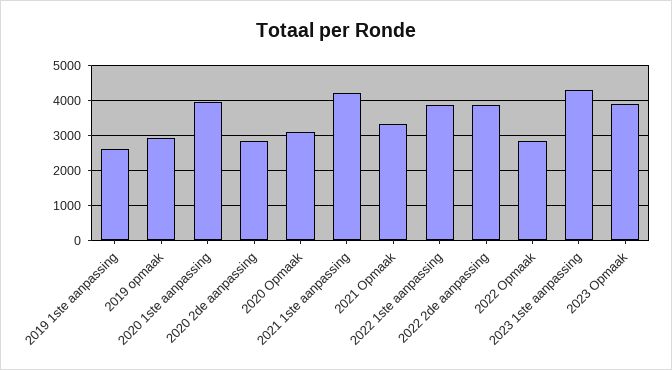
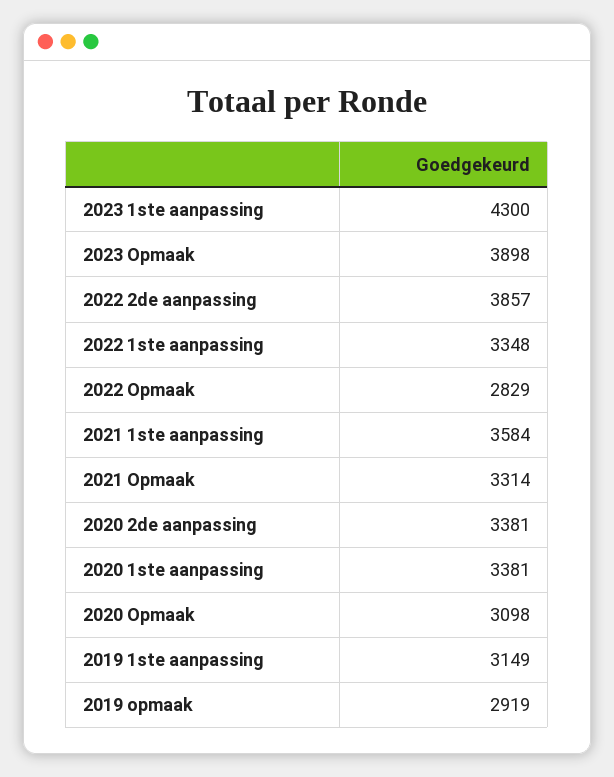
2019 1ste aanpassing: 2600 -> 3149
2020 1ste aanpassing: 4000 -> 3381
2020 2de aanpassing: 2800 -> 3381
2021 1ste aanpassing: 4200 -> 3584
2022 1ste aanpassing: 3800 -> 3348

